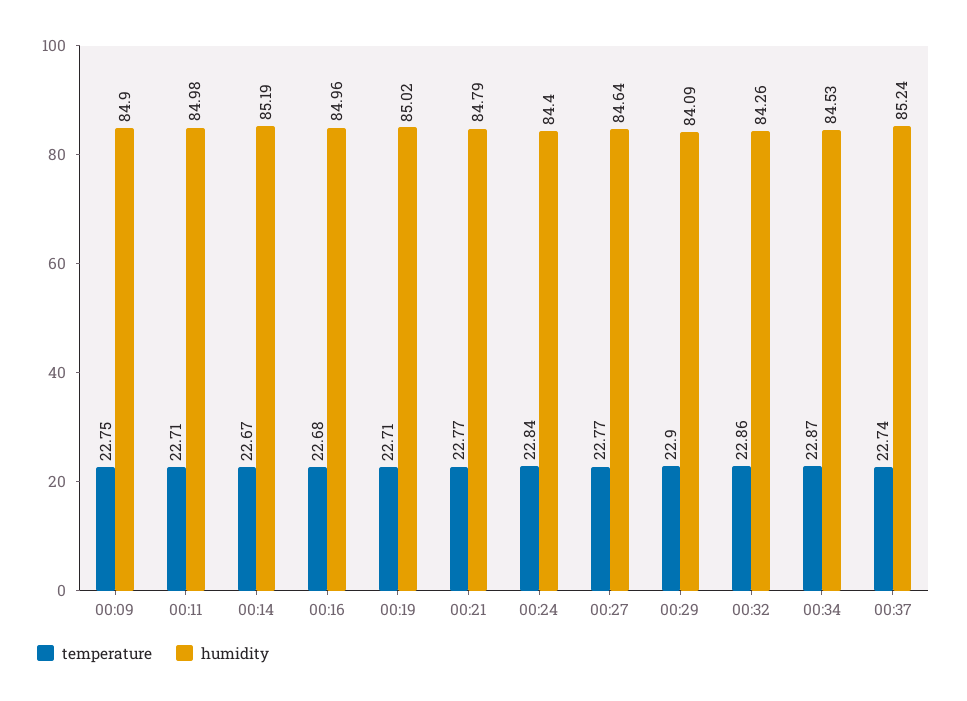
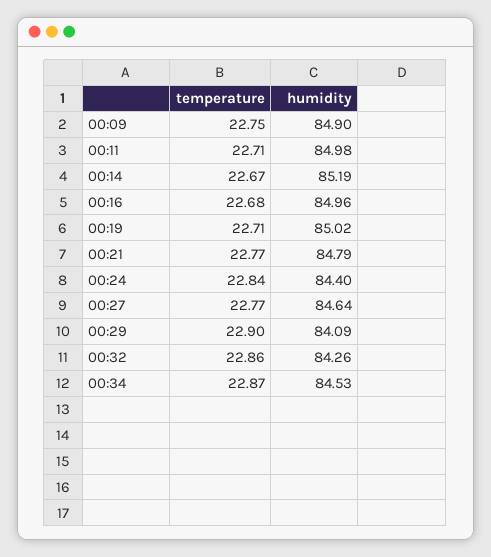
temperature, 00:37: 22.74 -> none
humidity, 00:37: 85.24 -> none

